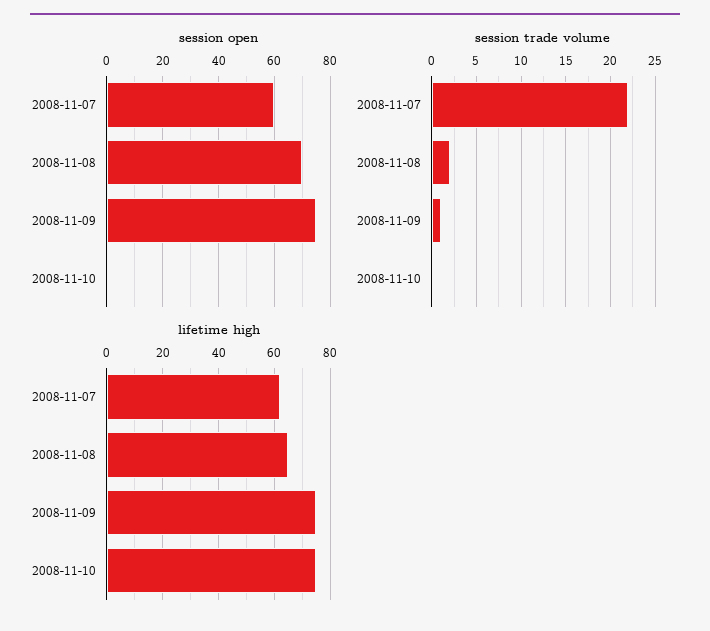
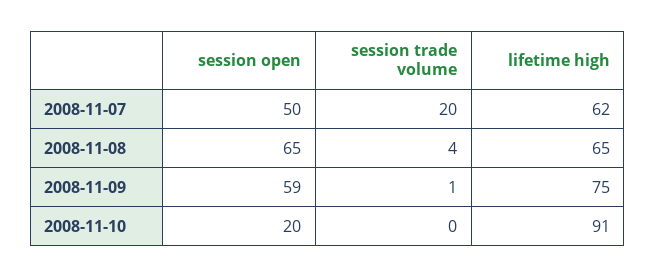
session open, 2008-11-07: 60 -> 50
session open, 2008-11-08: 70 -> 65
session open, 2008-11-09: 75 -> 59
session open, 2008-11-10: 0 -> 20
session trade volume, 2008-11-07: 22 -> 20
session trade volume, 2008-11-08: 2 -> 4
lifetime high, 2008-11-10: 75 -> 91

